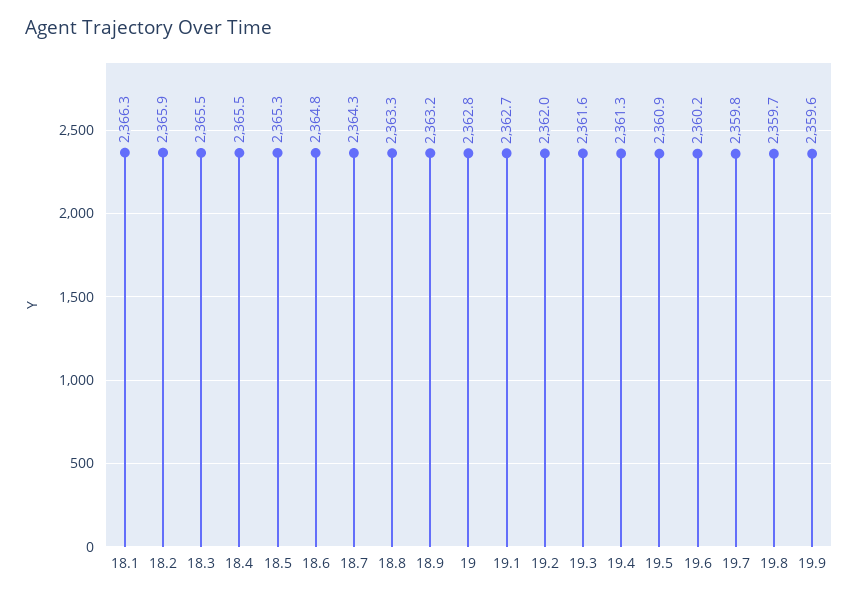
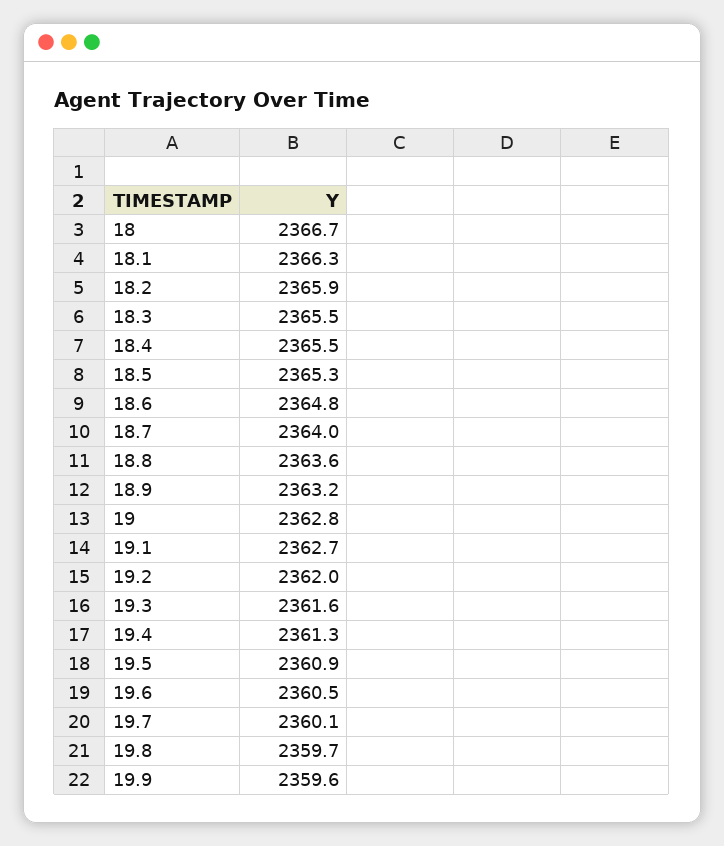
18.7: 2364.3 -> 2364
18.8: 2363.3 -> 2363.6
19.6: 2360.2 -> 2360.5
19.7: 2359.8 -> 2360.1
18: none -> 2366.7

